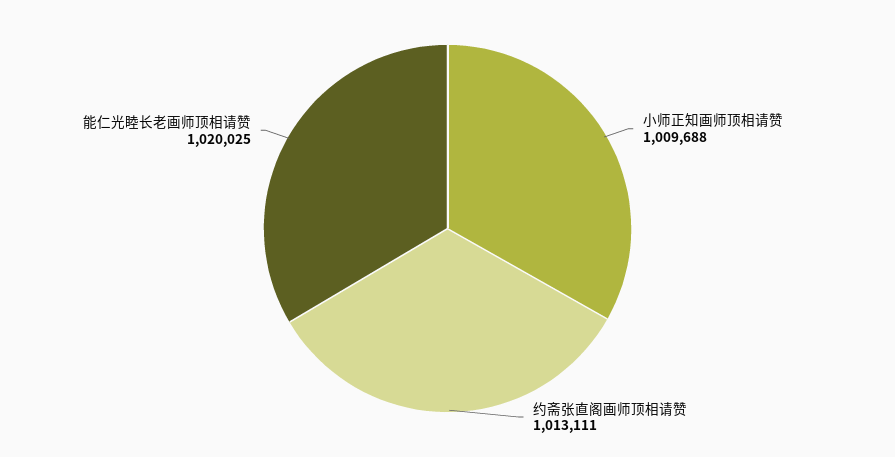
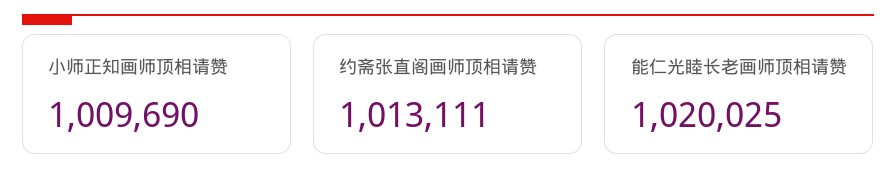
小师正知画师顶相请赞: 1009688 -> 1009690

